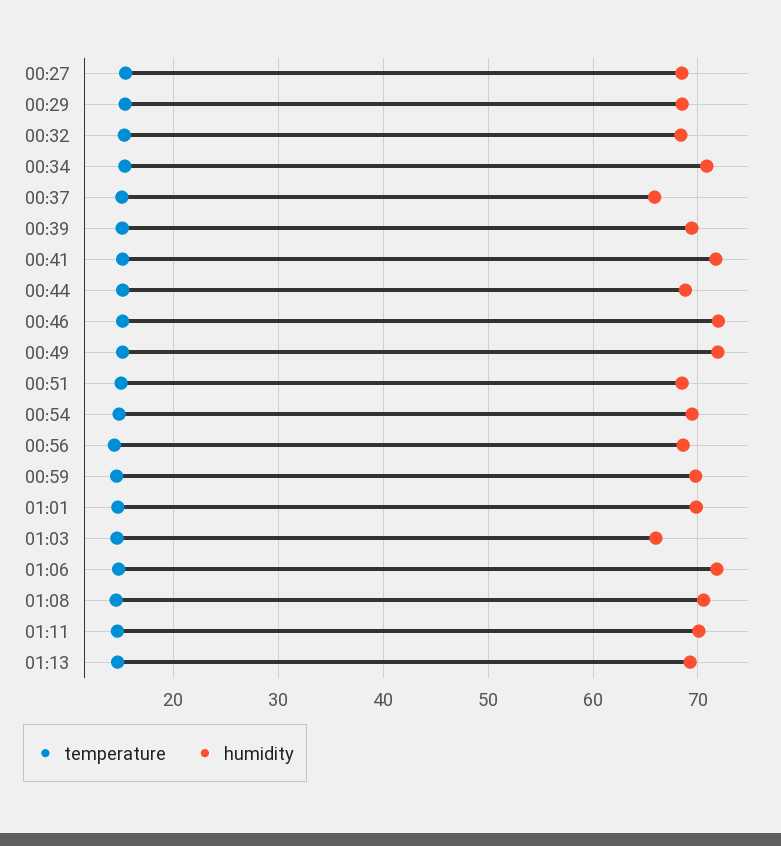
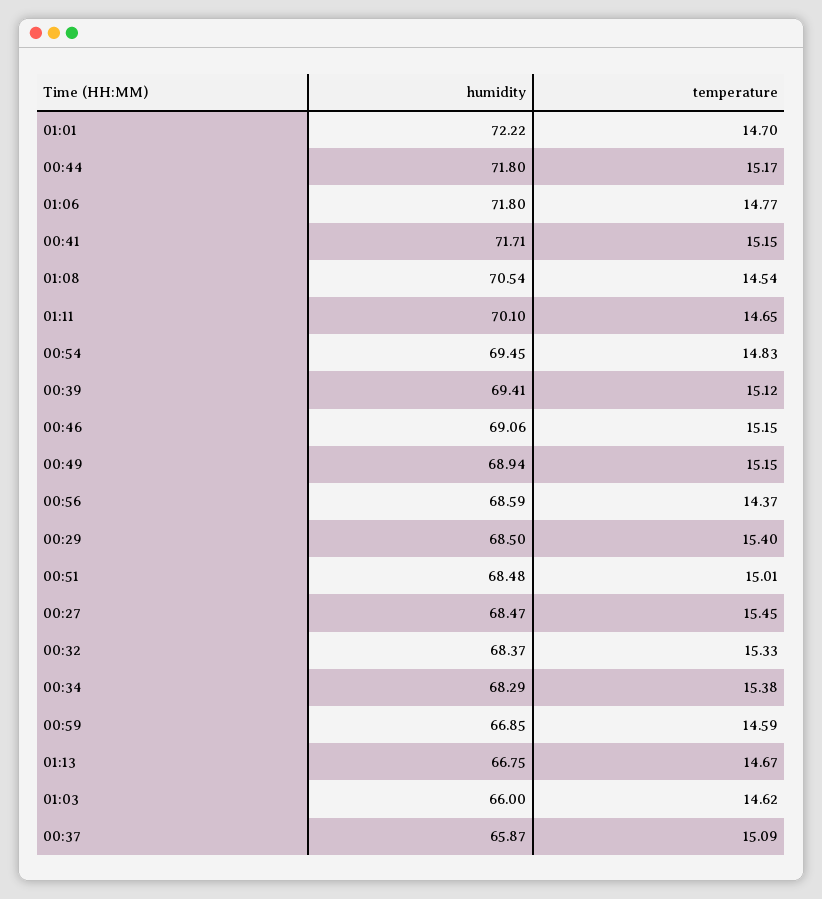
humidity, 00:34: 71 -> 68.29
humidity, 00:44: 69 -> 71.8
humidity, 00:46: 72 -> 69.06
humidity, 00:49: 72 -> 68.94
humidity, 00:59: 70 -> 66.85
humidity, 01:01: 70 -> 72.22
humidity, 01:13: 69 -> 66.75

